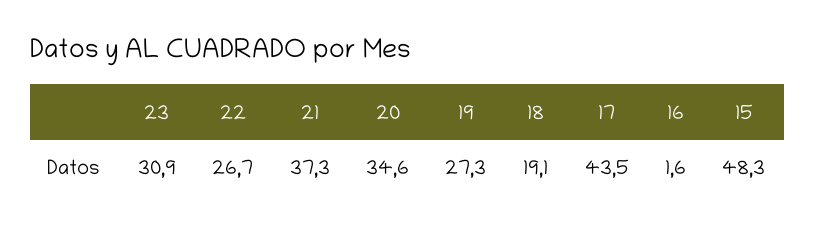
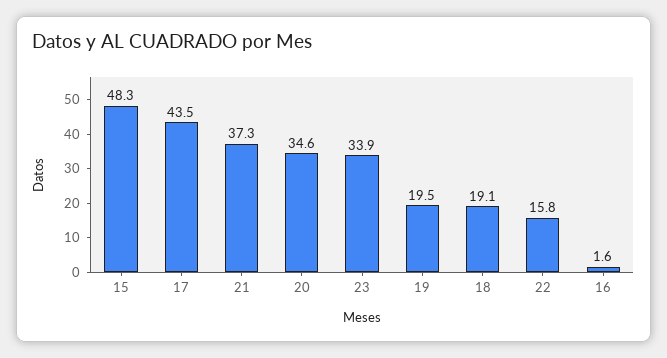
23: 30.9 -> 33.9
22: 26.7 -> 15.8
19: 27.3 -> 19.5

